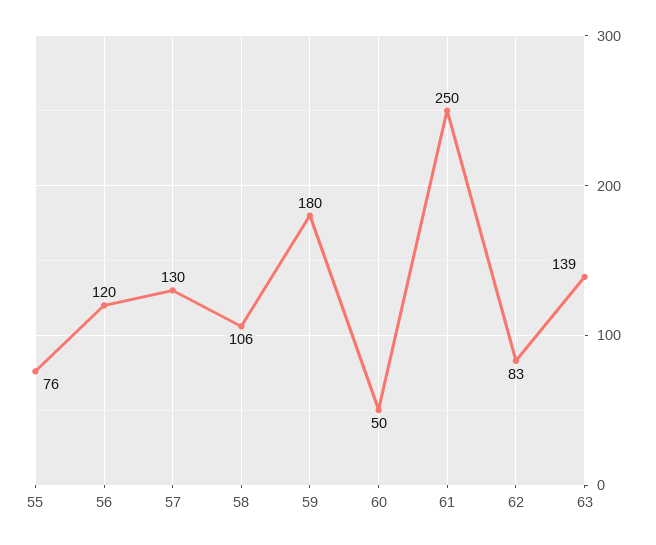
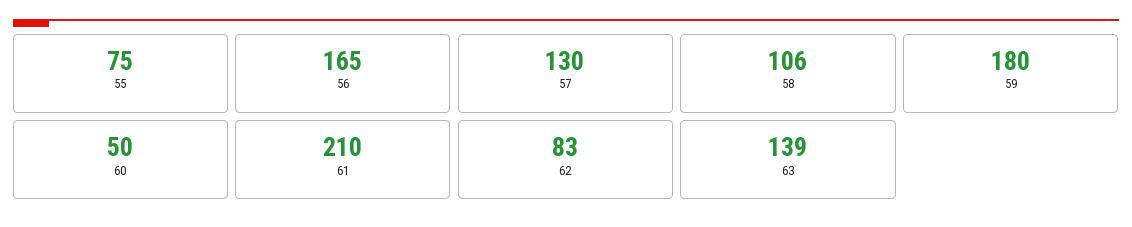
55: 76 -> 75
56: 120 -> 165
61: 250 -> 210

